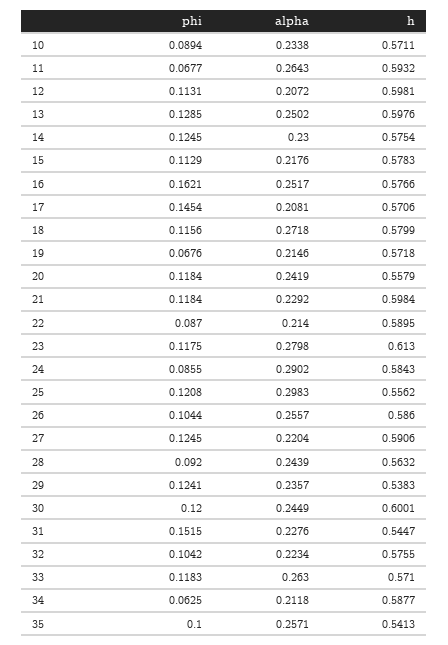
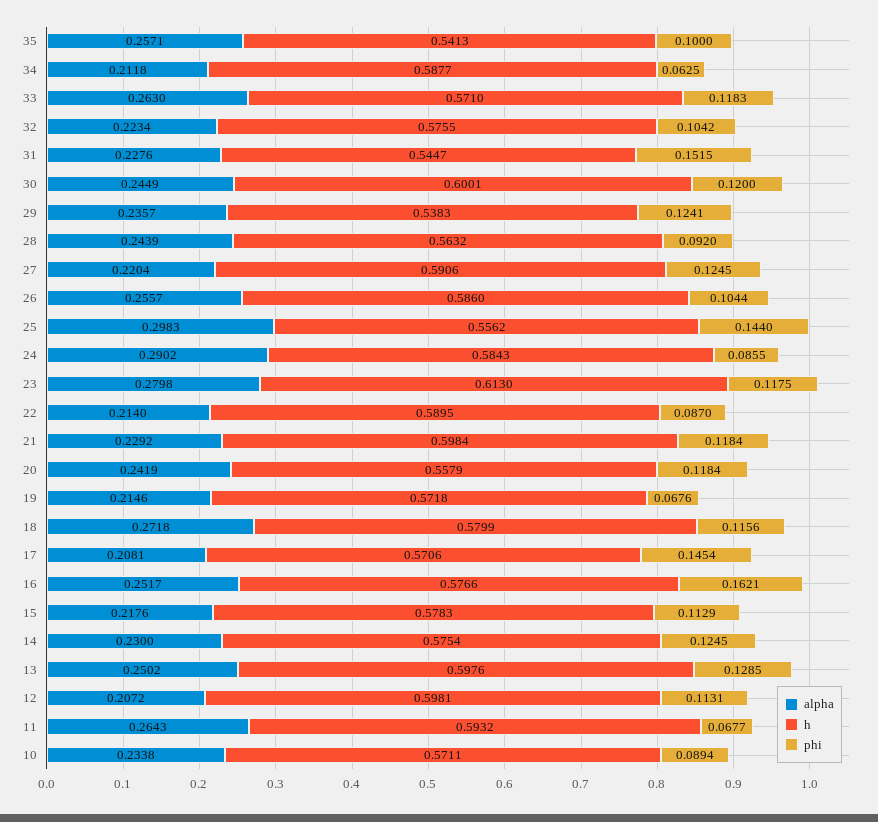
phi, 25: 0.1208 -> 0.144

